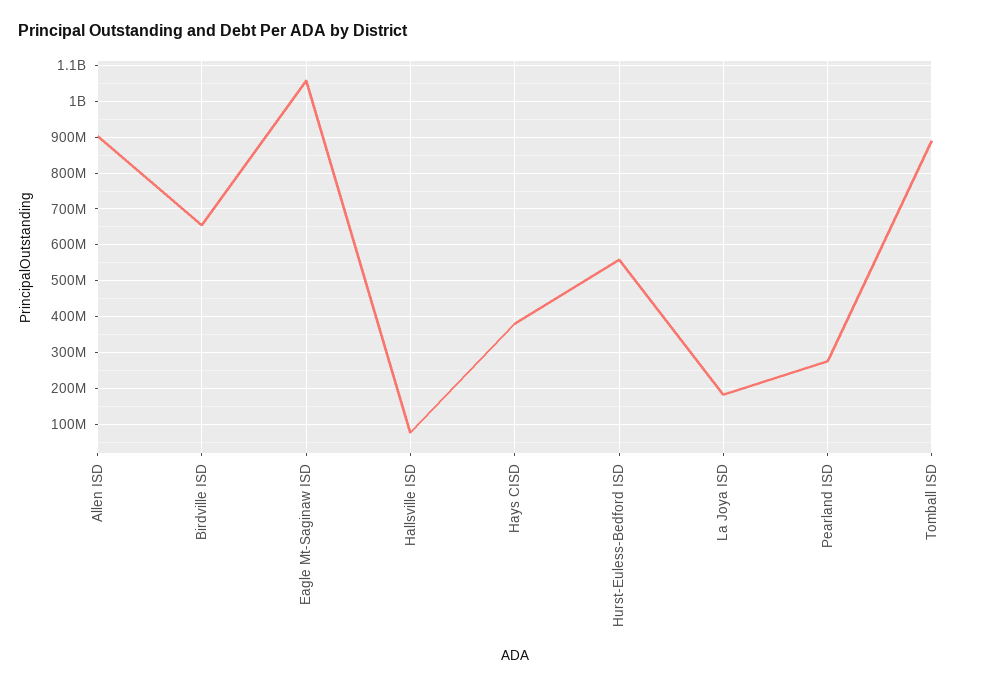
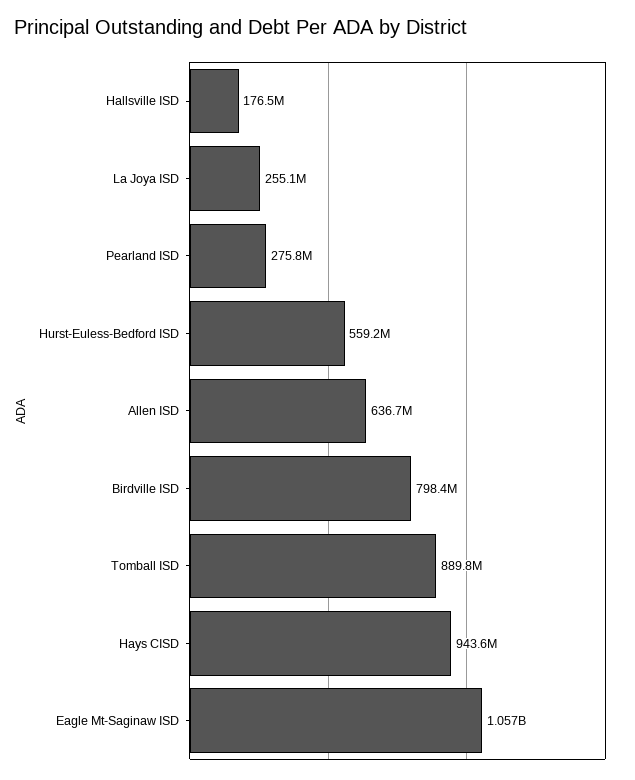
Allen ISD: 900000000 -> 636700000
Birdville ISD: 660000000 -> 798400000
Hallsville ISD: 80000000 -> 176500000
Hays CISD: 380000000 -> 943600000
La Joya ISD: 180000000 -> 255100000

